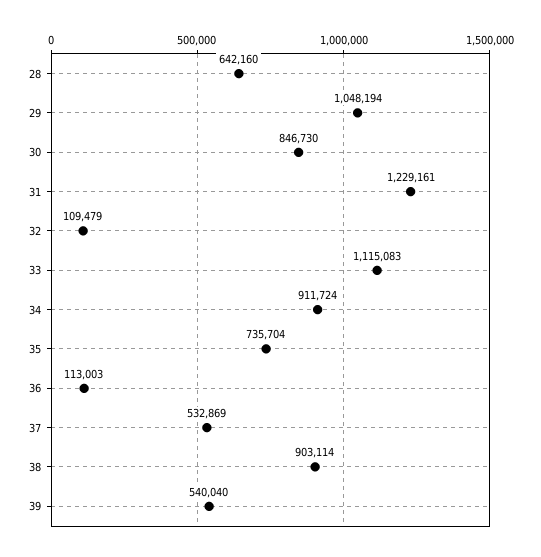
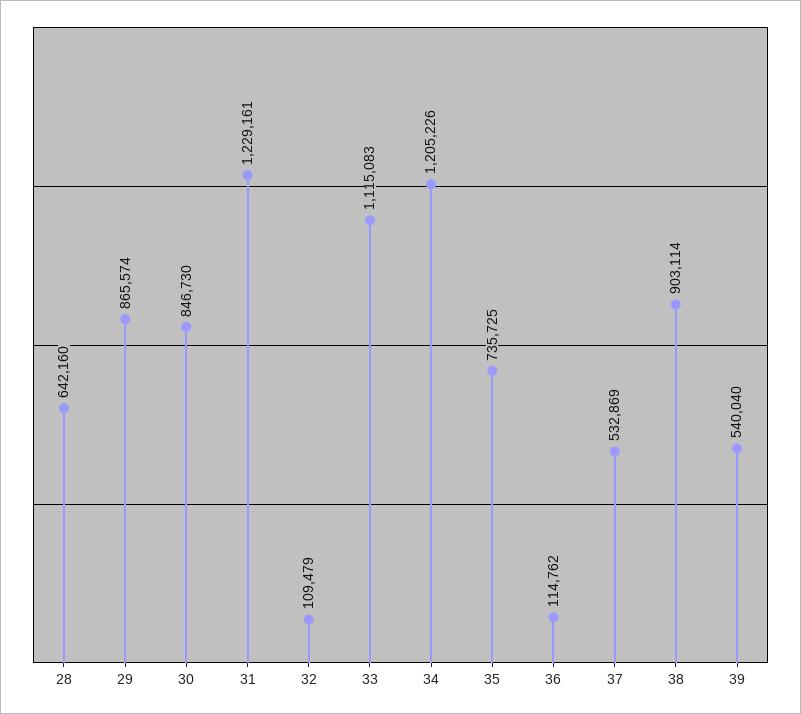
29: 1048194 -> 865574
34: 911724 -> 1205226
35: 735704 -> 735725
36: 113003 -> 114762

